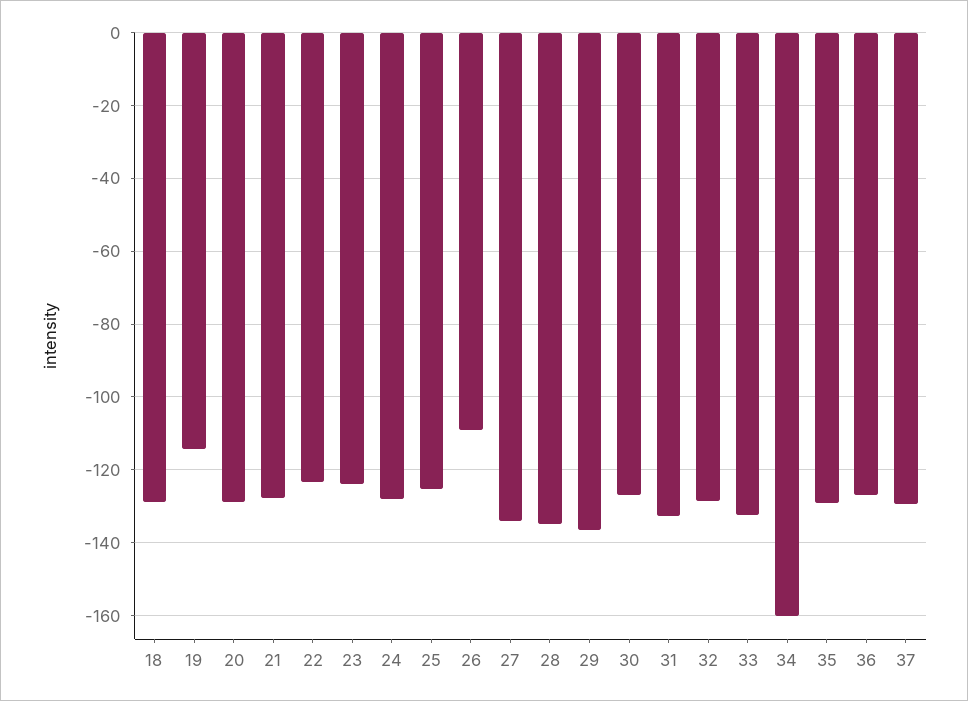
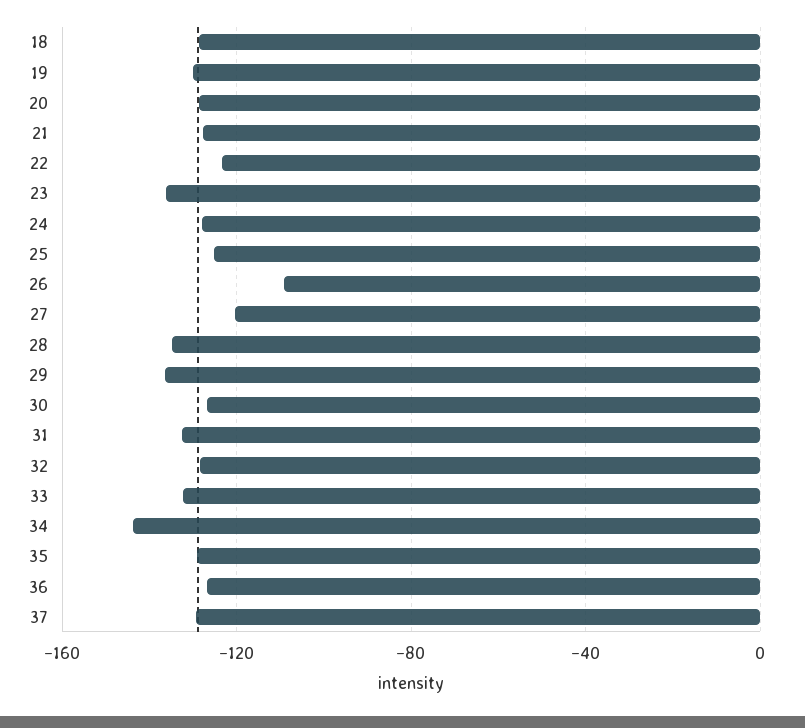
19: -114 -> -130
23: -124 -> -135
27: -134 -> -120
34: -160 -> -145

